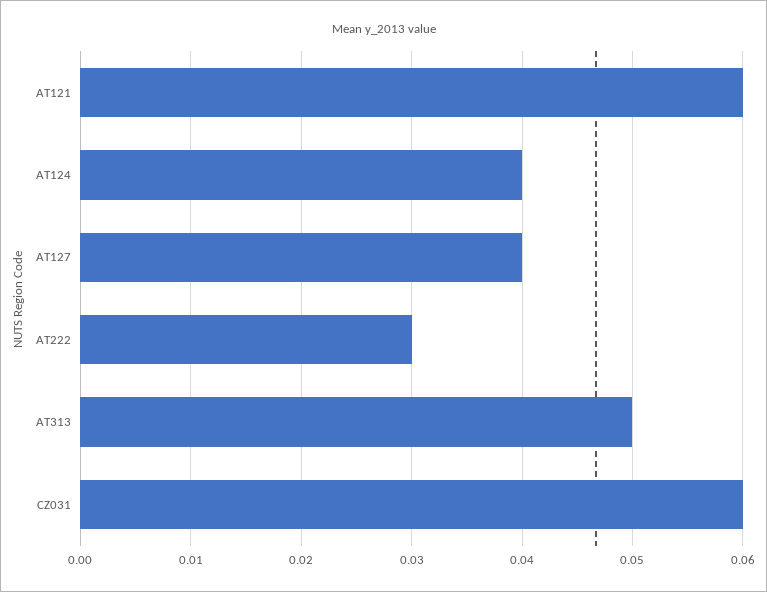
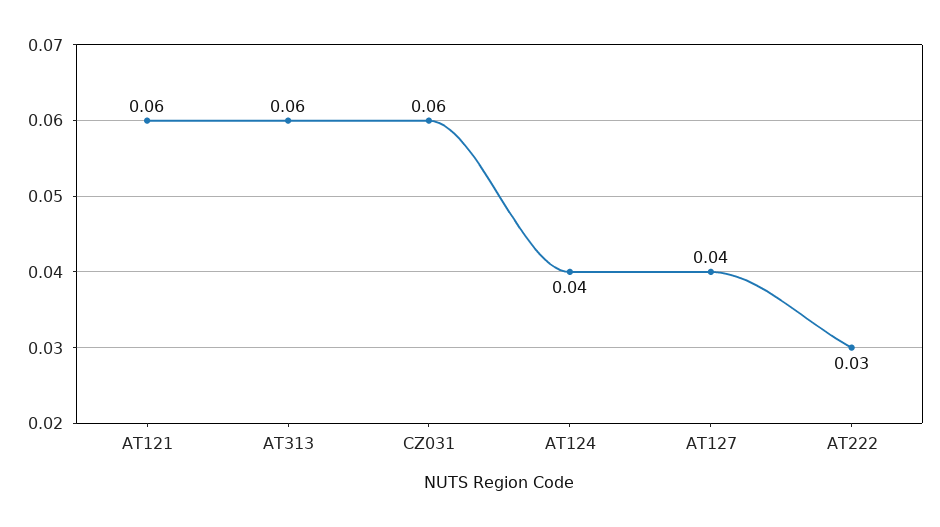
AT313: 0.05 -> 0.06

